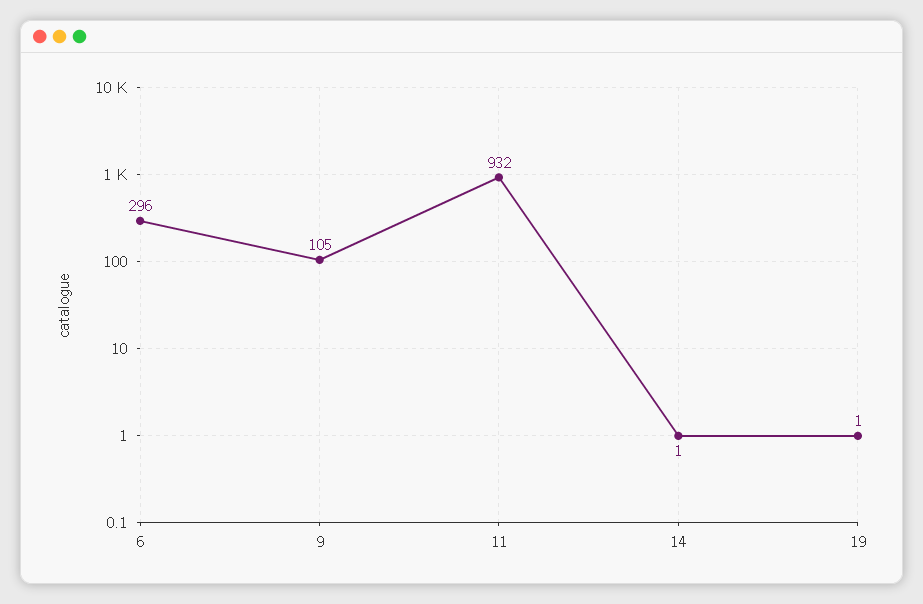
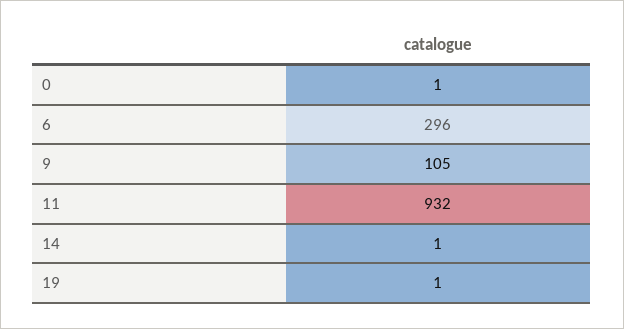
0: none -> 1

